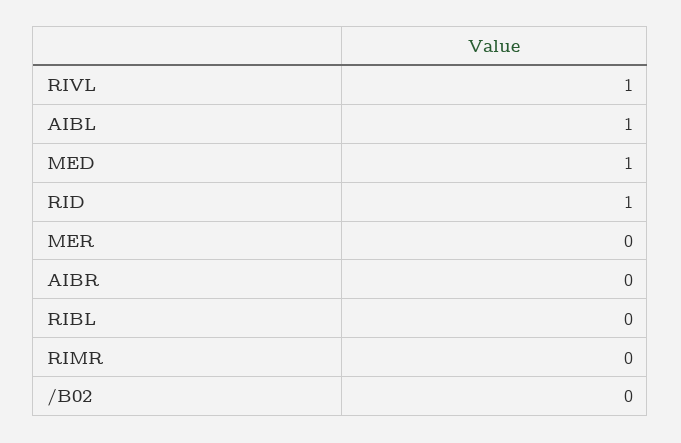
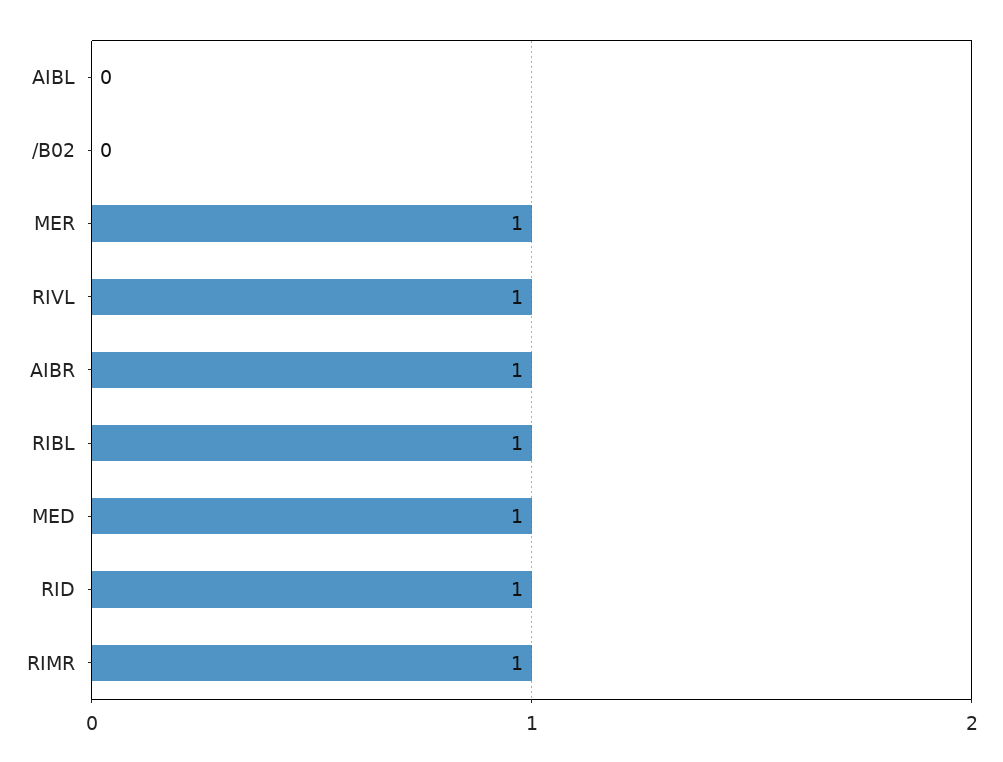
AIBL: 1 -> 0
MER: 0 -> 1
AIBR: 0 -> 1
RIBL: 0 -> 1
RIMR: 0 -> 1

